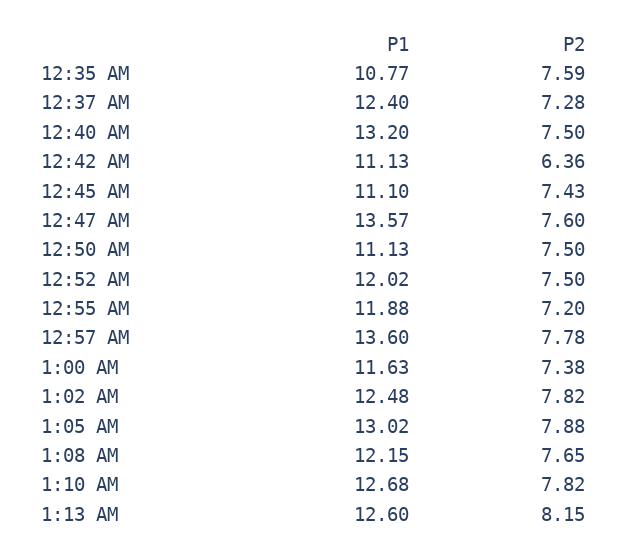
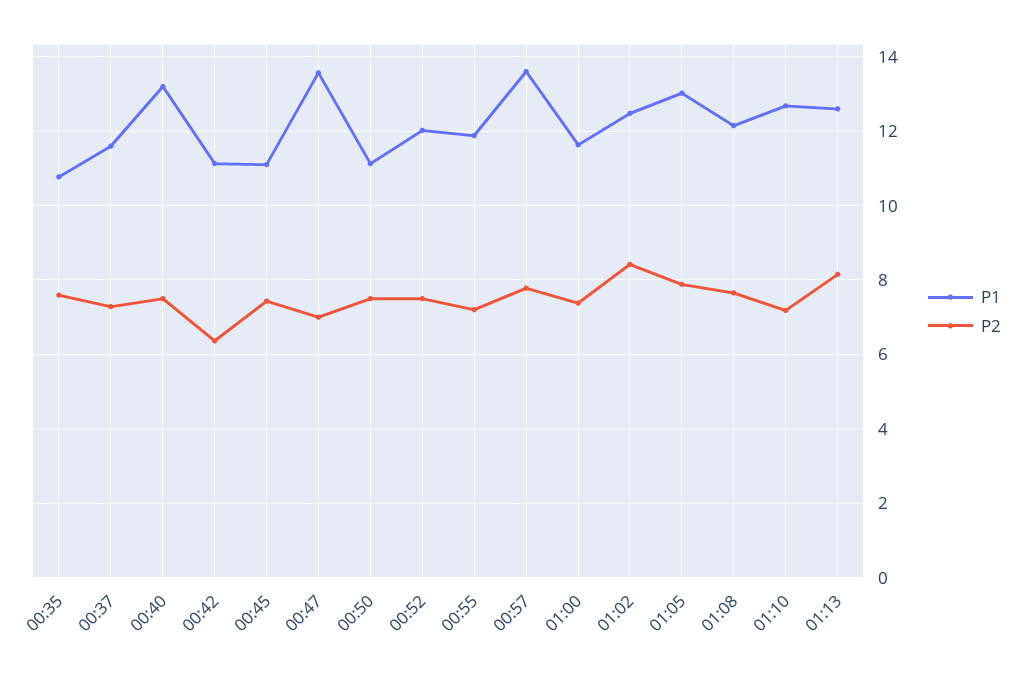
P1, 12:37 AM: 12.4 -> 11.6
P2, 12:47 AM: 7.6 -> 7
P2, 1:02 AM: 7.82 -> 8.4
P2, 1:10 AM: 7.82 -> 7.2

